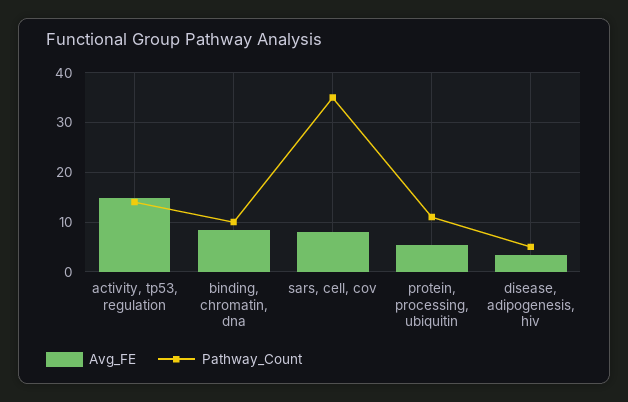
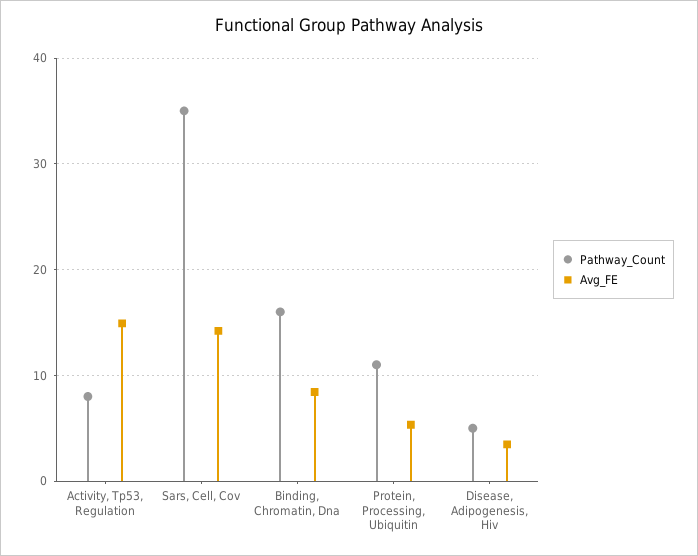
Pathway_Count, activity, tp53, regulation: 14 -> 8
Pathway_Count, binding, chromatin, dna: 10 -> 16
Avg_FE, sars, cell, cov: 8 -> 14

